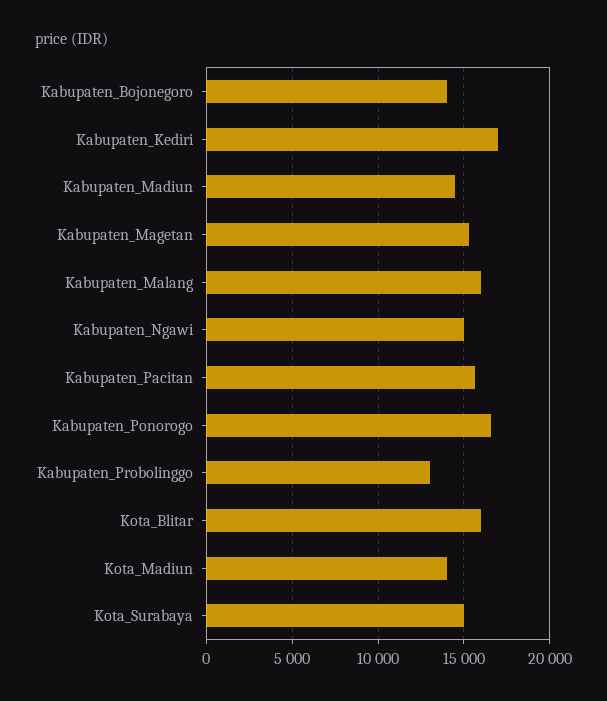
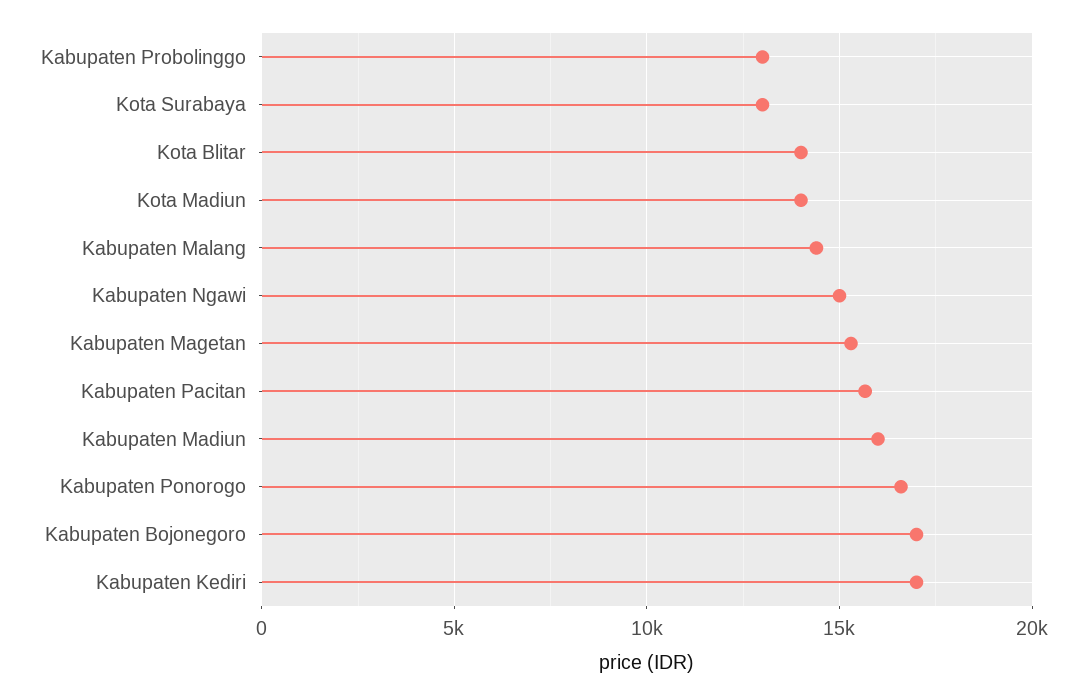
Kabupaten_Bojonegoro: 14000 -> 17000
Kabupaten_Madiun: 14500 -> 16000
Kabupaten_Malang: 16000 -> 14500
Kota_Blitar: 16000 -> 14000
Kota_Surabaya: 15000 -> 13000

